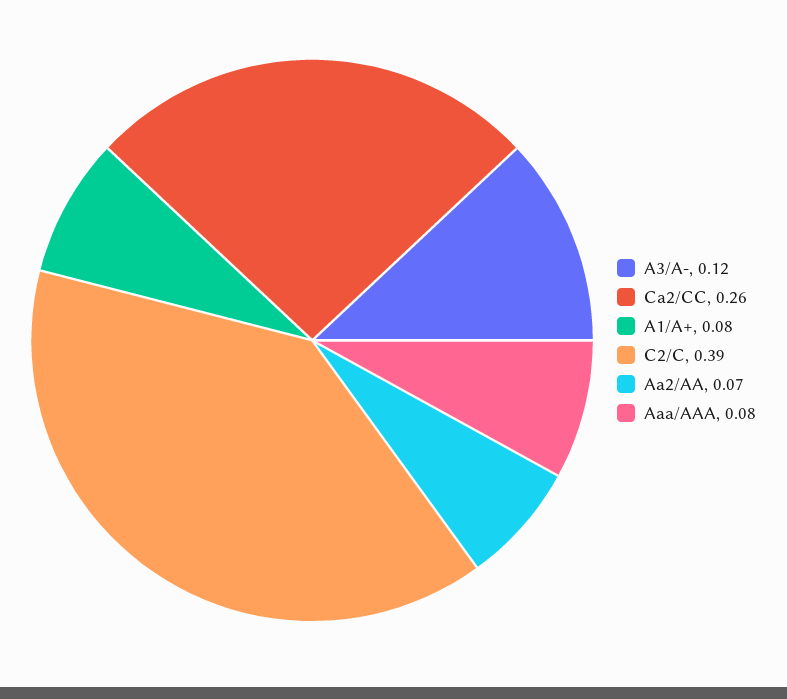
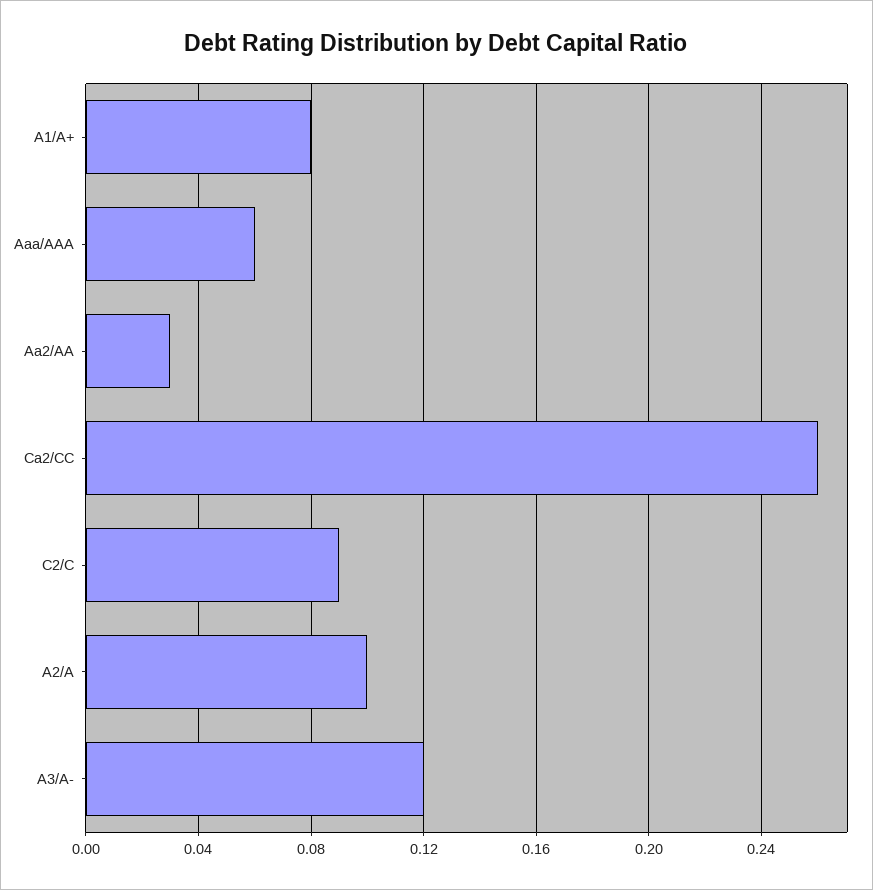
C2/C: 0.39 -> 0.09
Aa2/AA: 0.07 -> 0.03
Aaa/AAA: 0.08 -> 0.06
A2/A: none -> 0.1

